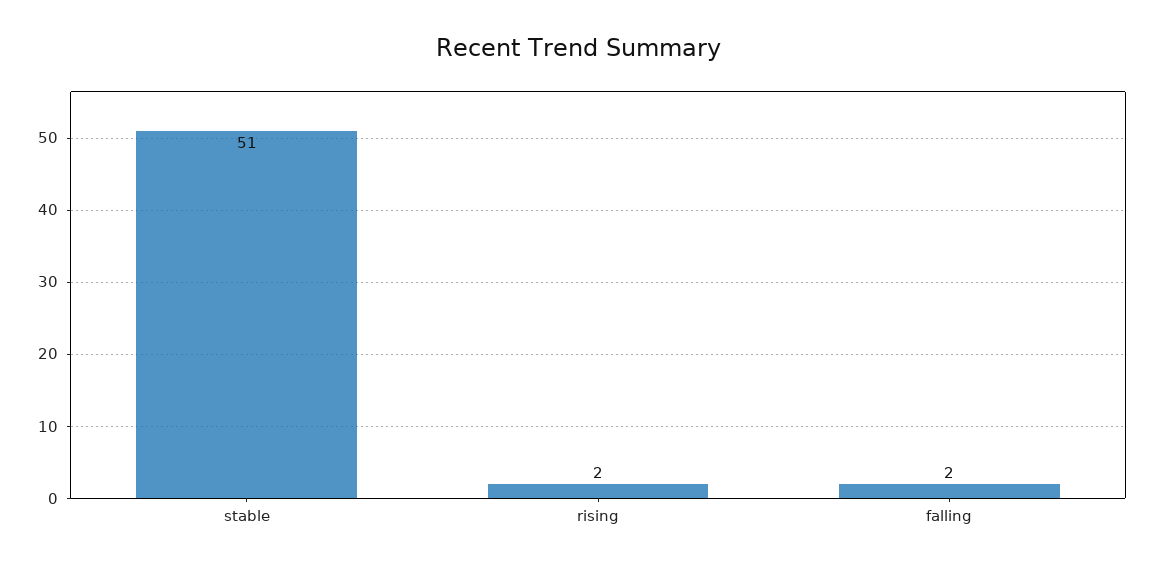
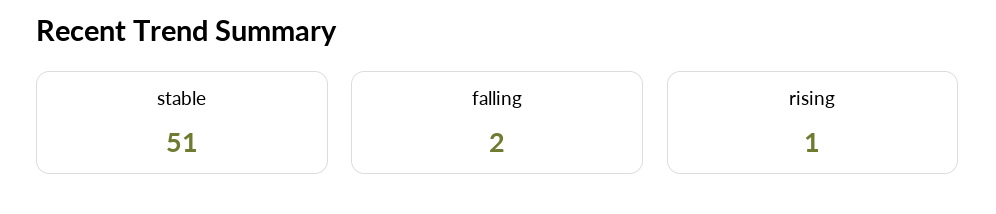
rising: 2 -> 1

